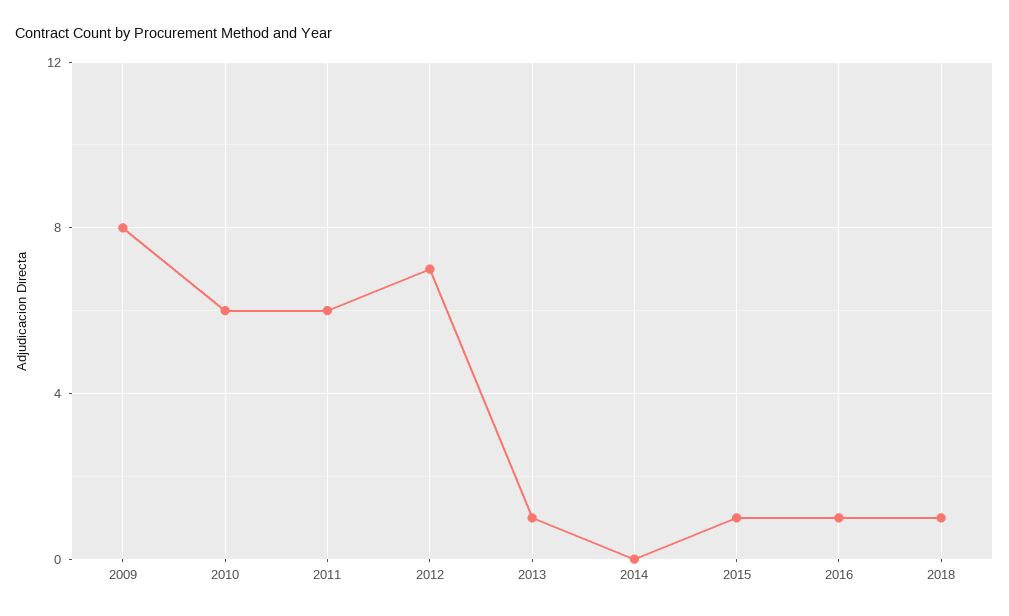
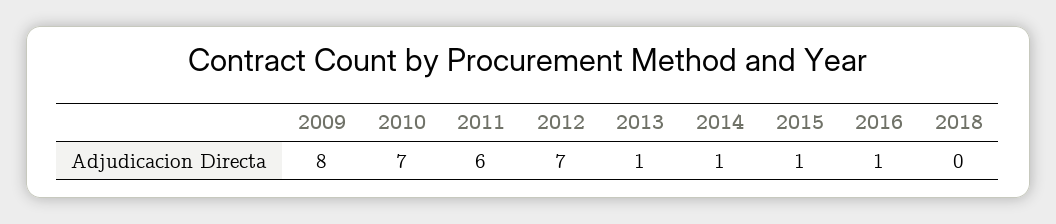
2010: 6 -> 7
2014: 0 -> 1
2018: 1 -> 0

